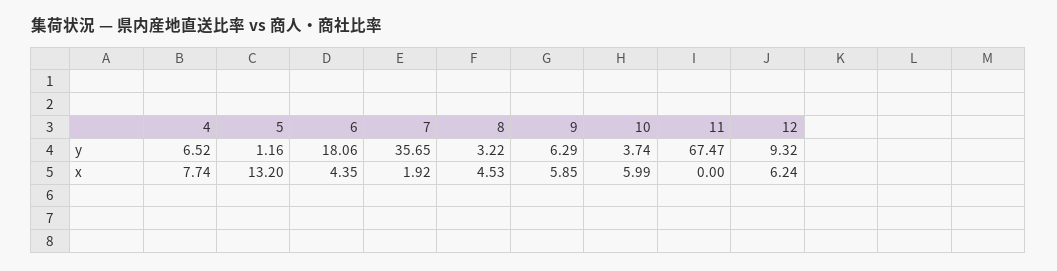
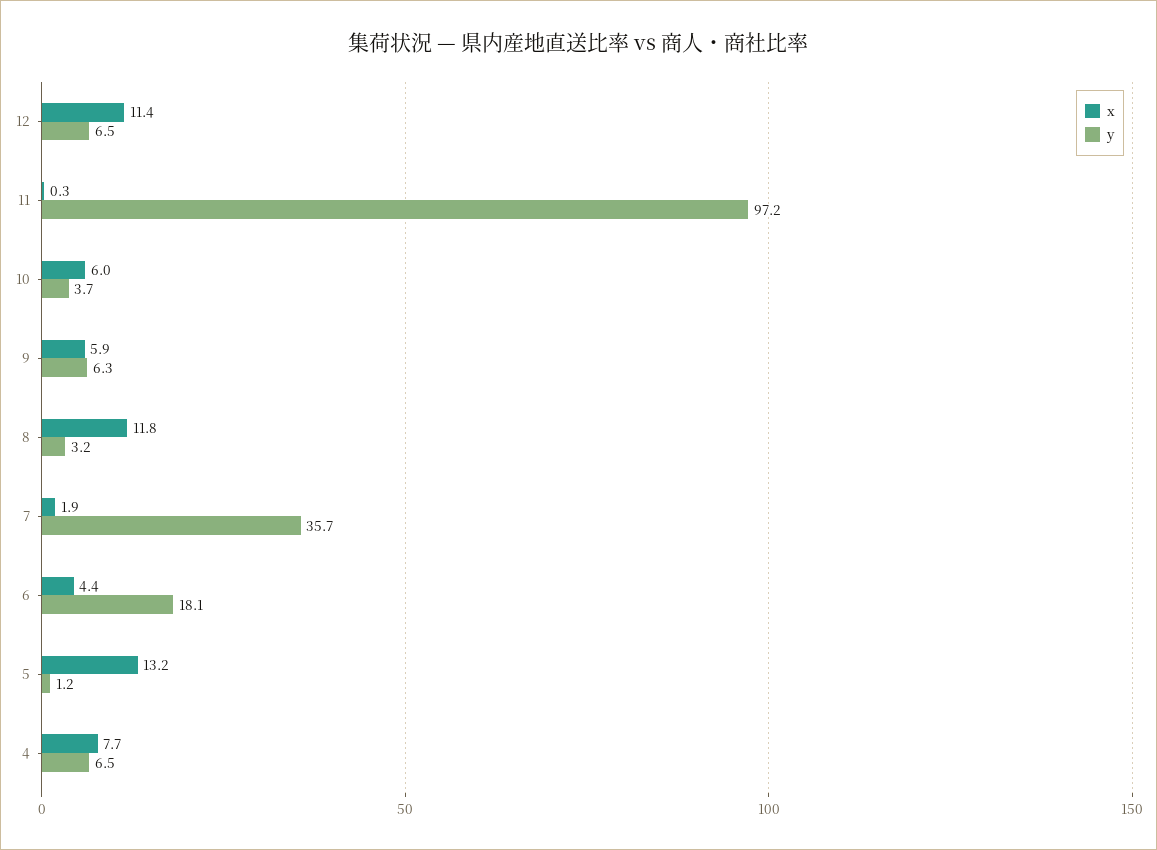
y, 11: 67.47 -> 97.2
y, 12: 9.32 -> 6.5
x, 8: 4.53 -> 11.8
x, 11: 0 -> 0.3
x, 12: 6.24 -> 11.4

